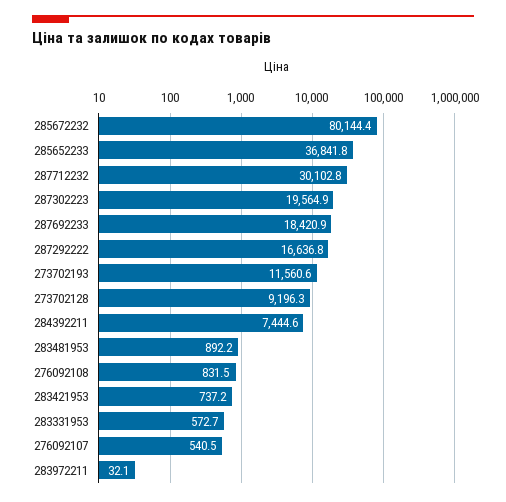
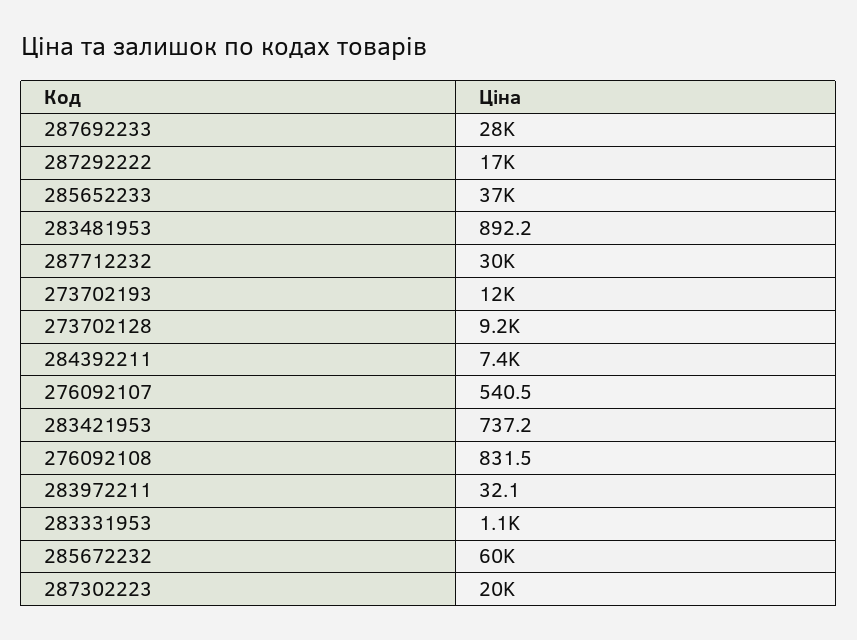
285672232: 80144.4 -> 60000
287692233: 18420.9 -> 28000
283331953: 572.7 -> 1100

